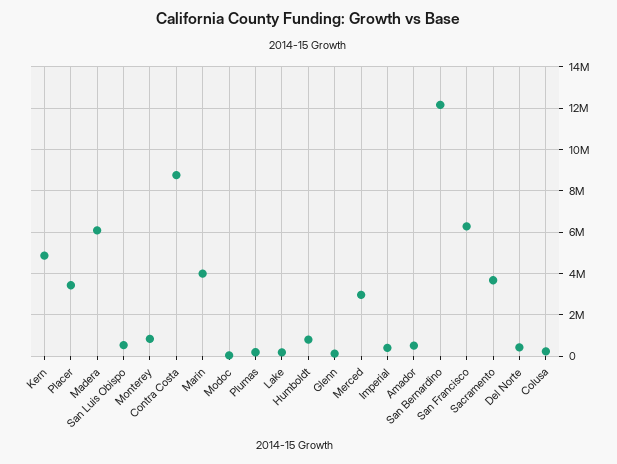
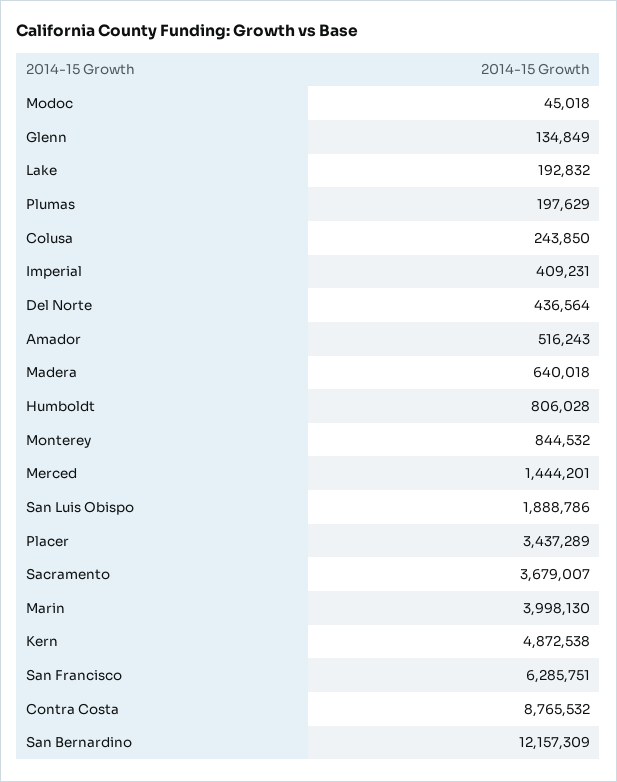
Madera: 6000000 -> 640018
San Luis Obispo: 500000 -> 1888786
Merced: 3000000 -> 1444201

